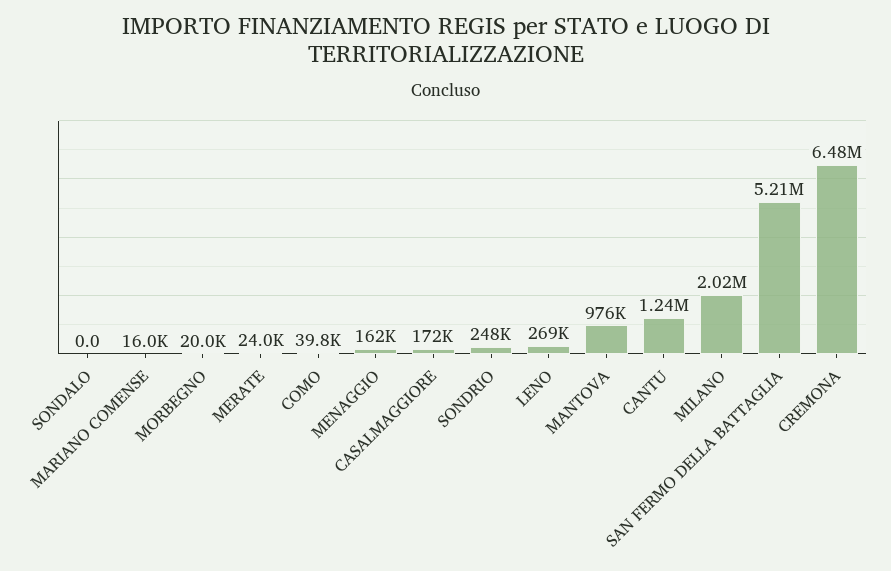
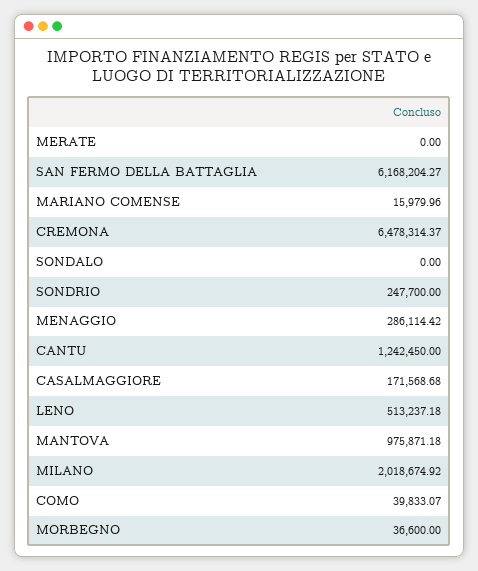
MORBEGNO: 20000 -> 36600
MERATE: 24000 -> 0
MENAGGIO: 162000 -> 286114.42
LENO: 269000 -> 513237.18
SAN FERMO DELLA BATTAGLIA: 5210000 -> 6168204.27

